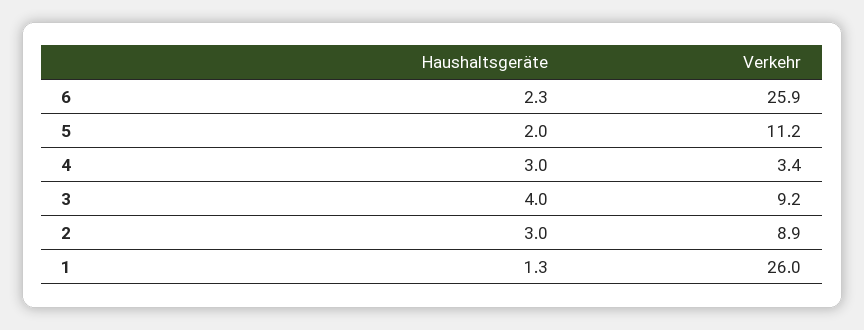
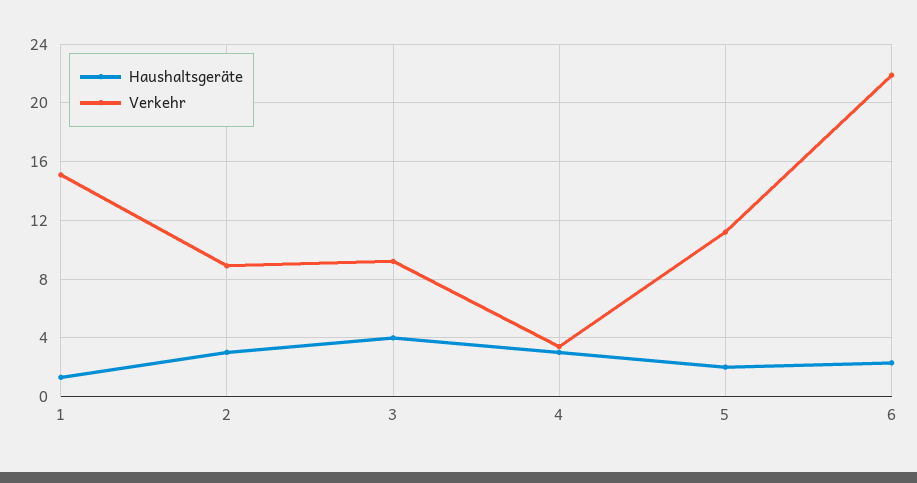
Verkehr, 6: 25.9 -> 22
Verkehr, 1: 26 -> 15

